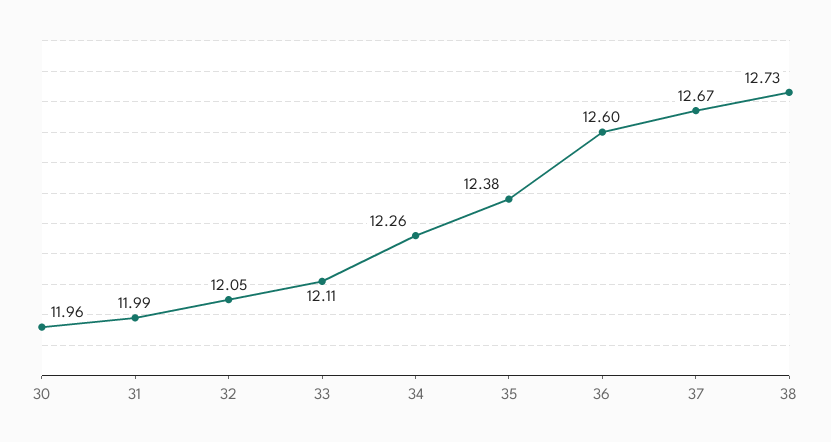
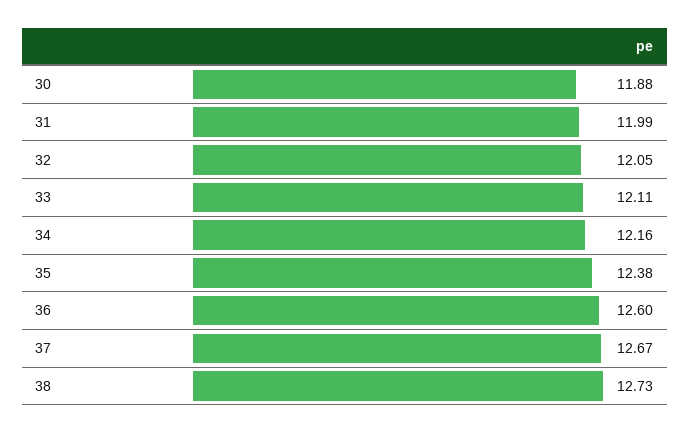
30: 11.96 -> 11.88
34: 12.26 -> 12.16

